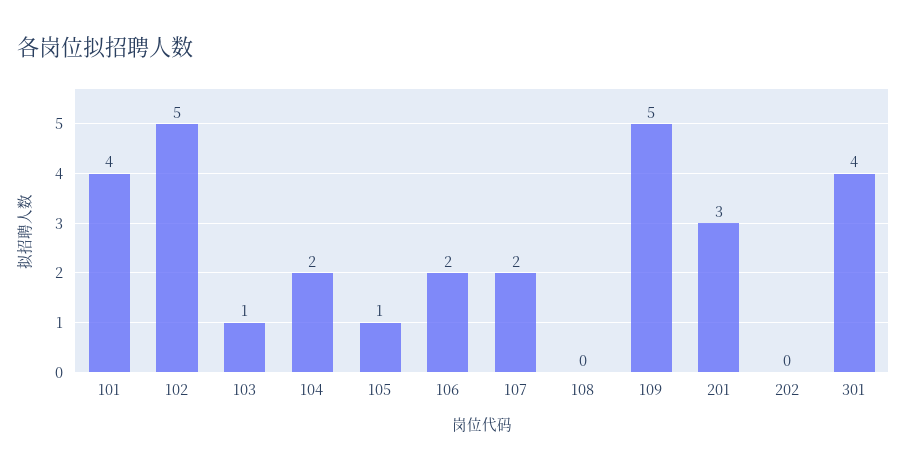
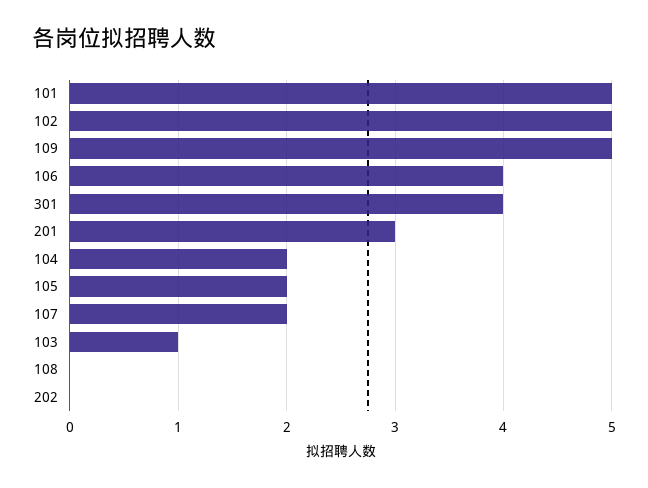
101: 4 -> 5
105: 1 -> 2
106: 2 -> 4

